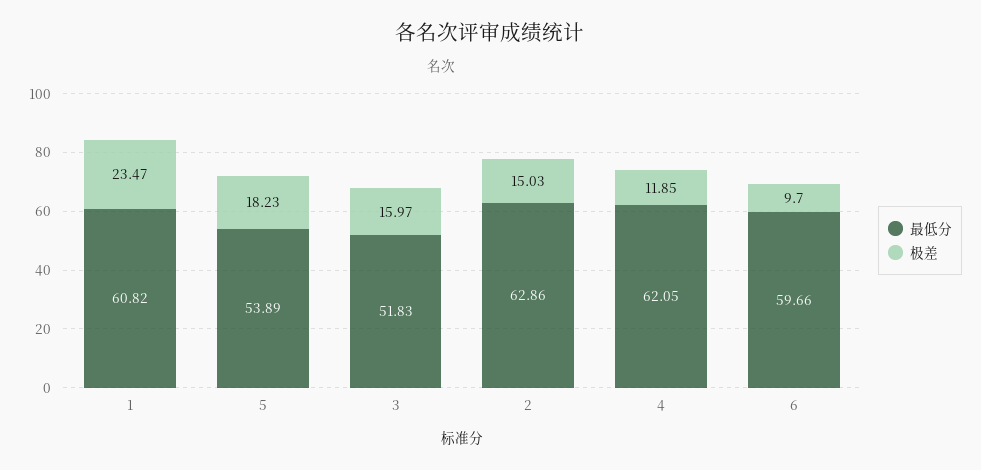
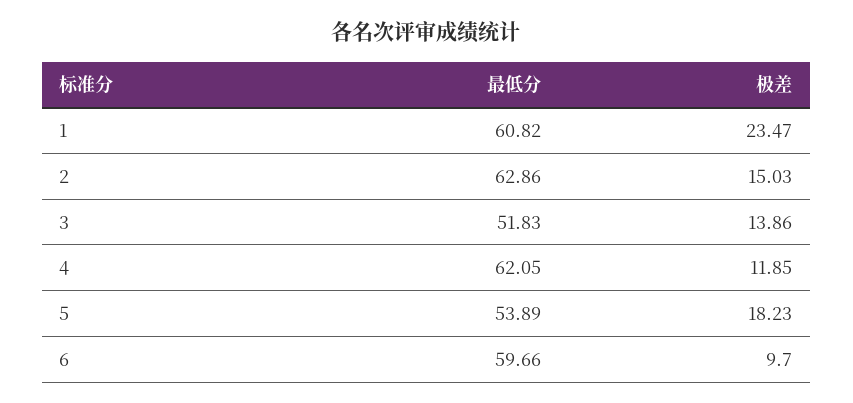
极差, 3: 15.97 -> 13.86

